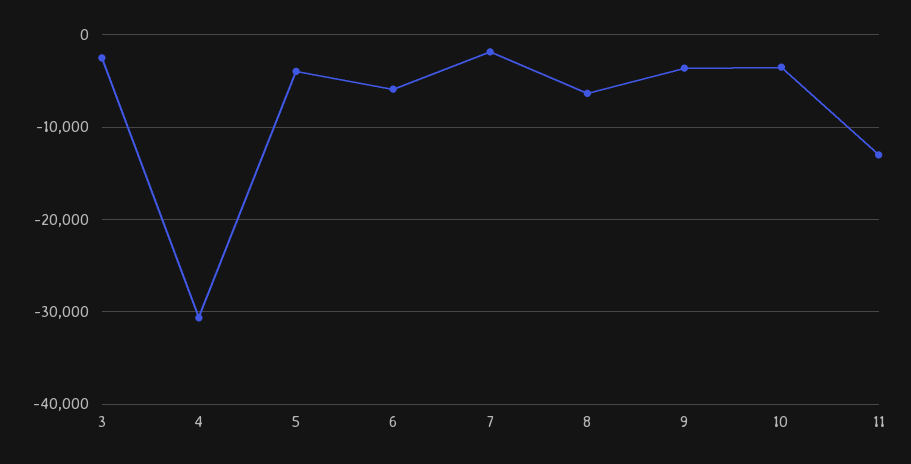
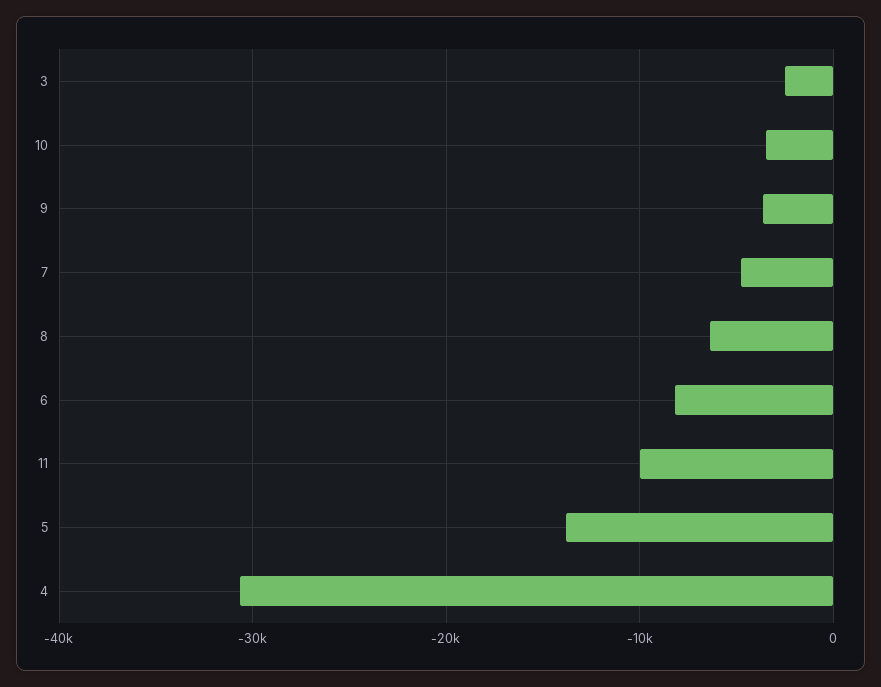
5: -4000 -> -14000
6: -6000 -> -8000
7: -2000 -> -5000
11: -13000 -> -10000

